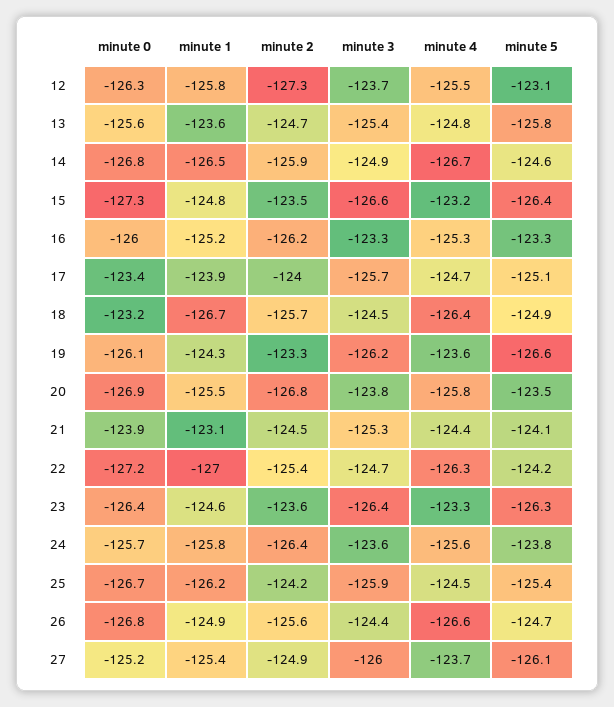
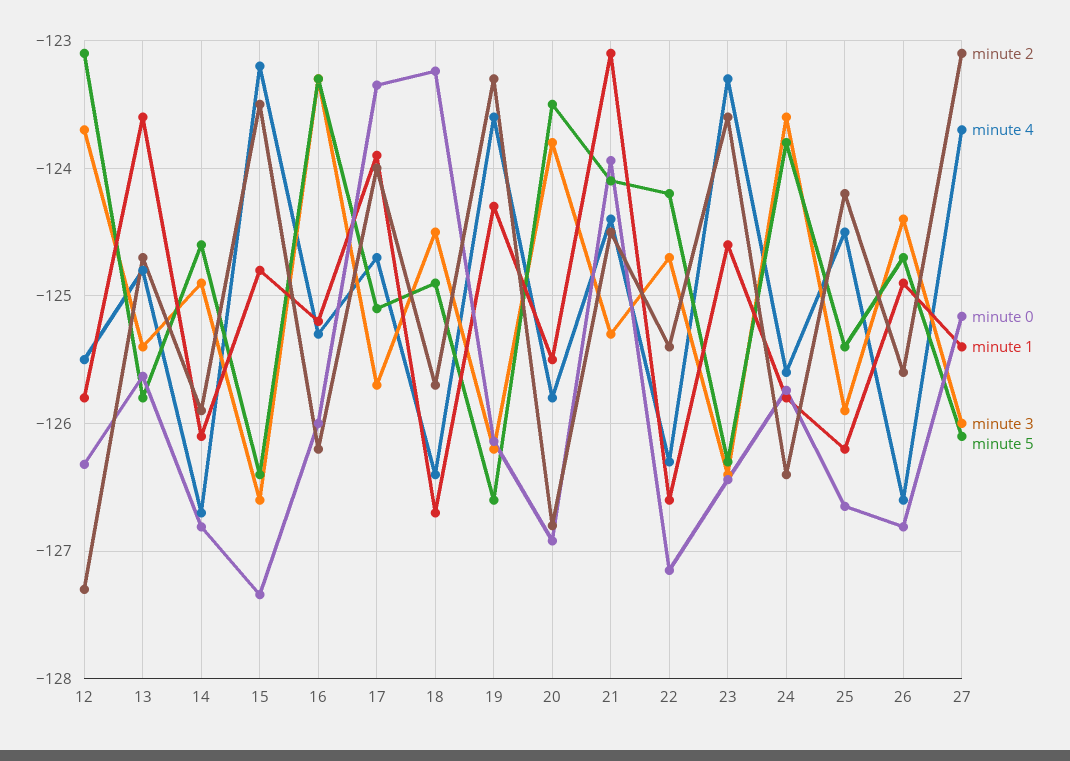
minute 1, 14: -126.5 -> -126.1
minute 1, 22: -127 -> -126.6
minute 2, 27: -124.9 -> -123.1

